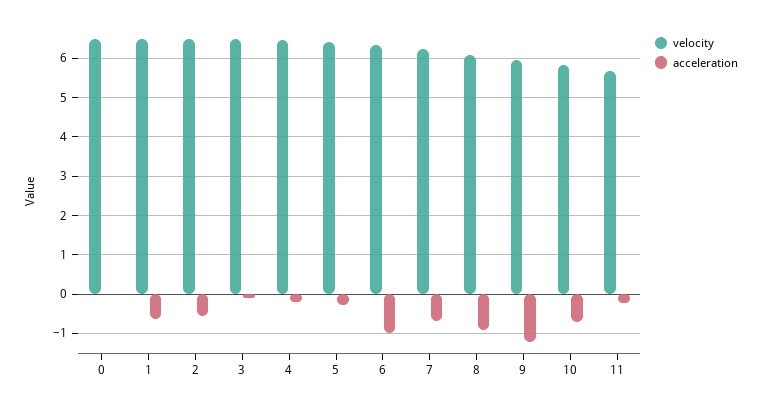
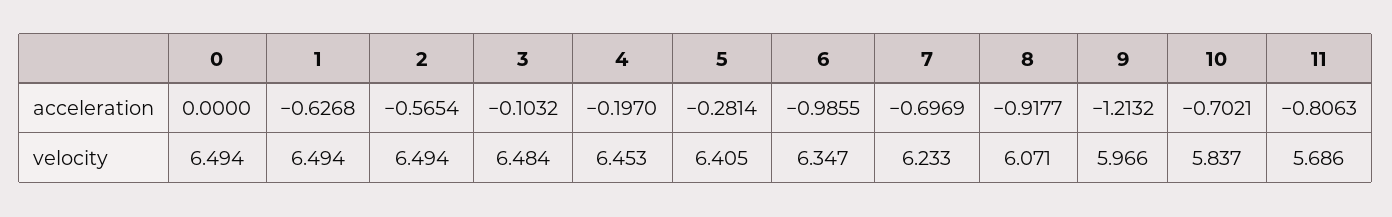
acceleration, 11: -0.2 -> -0.8063

